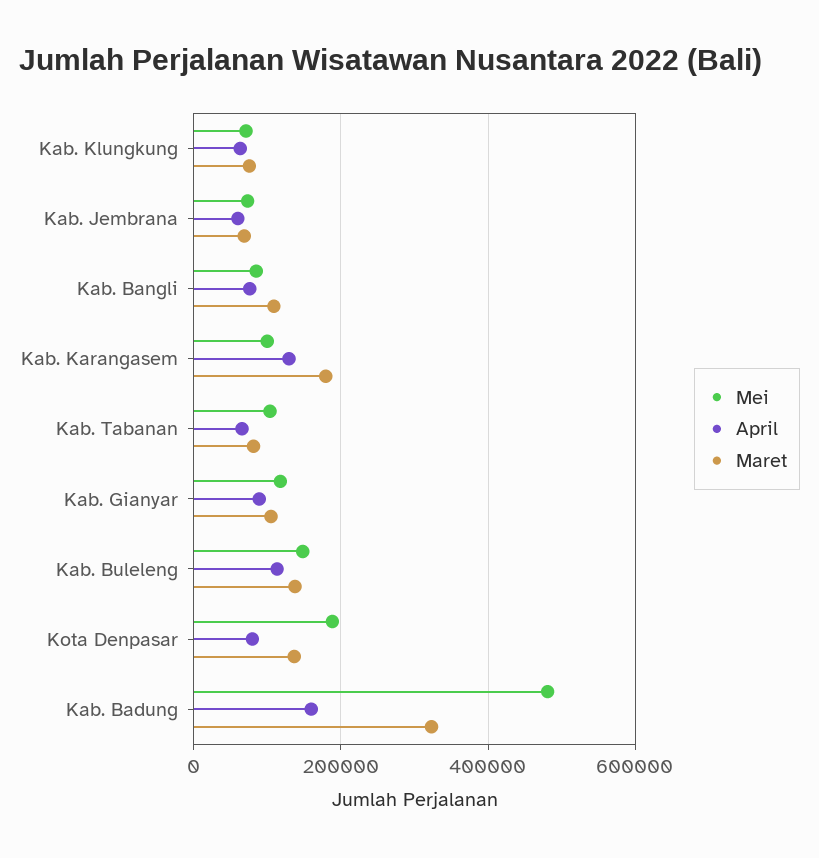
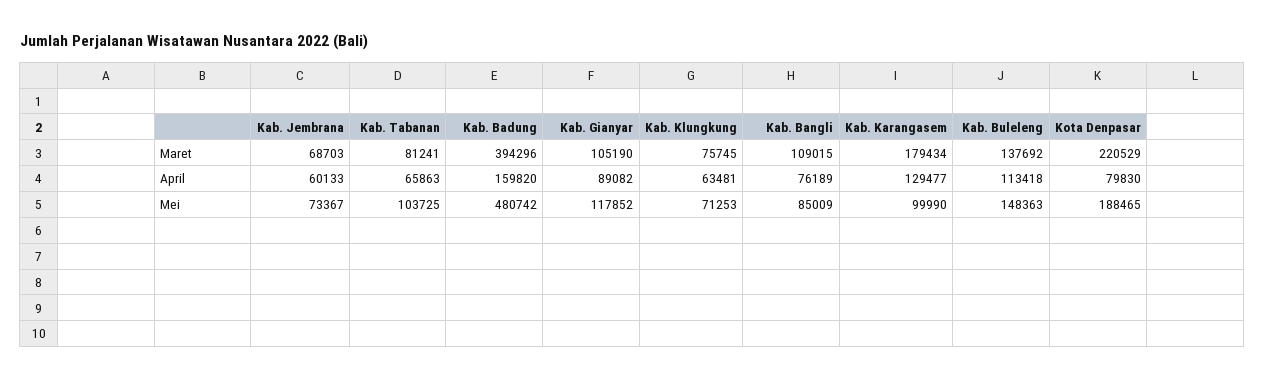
Maret, Kota Denpasar: 140000 -> 220529
Maret, Kab. Badung: 320000 -> 394296

